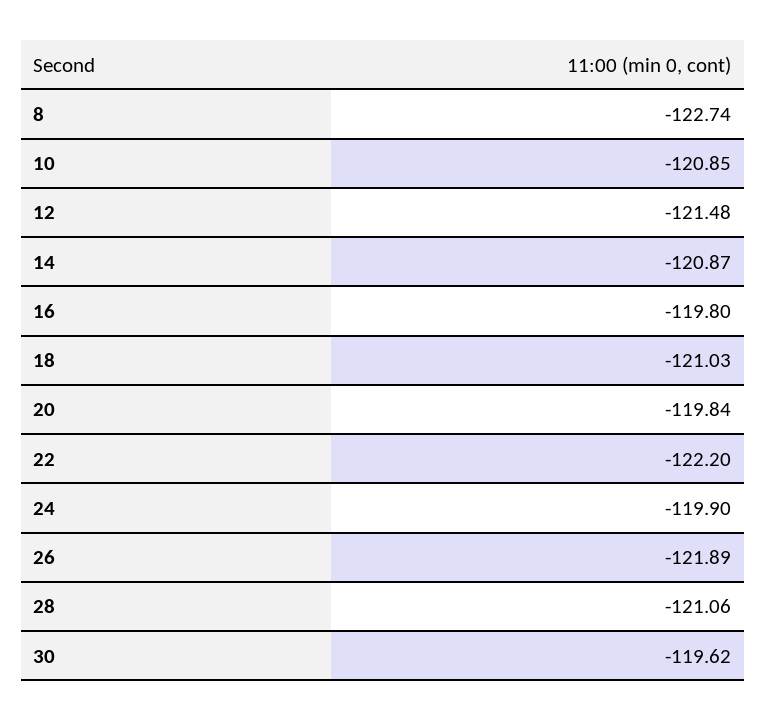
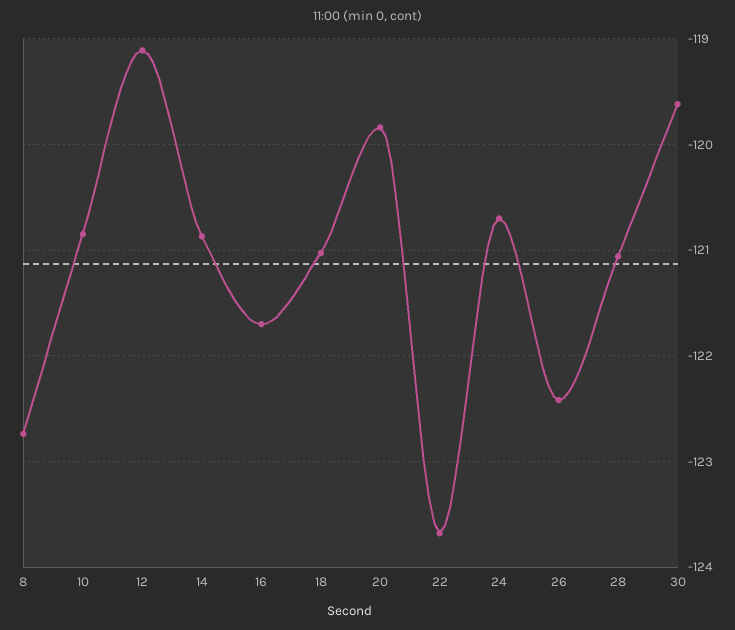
12: -121.48 -> -119.1
16: -119.8 -> -121.7
22: -122.2 -> -123.7
24: -119.9 -> -120.7
26: -121.89 -> -122.4

